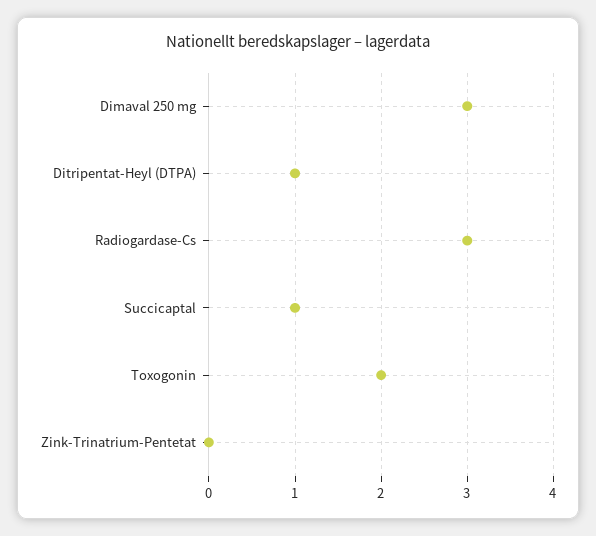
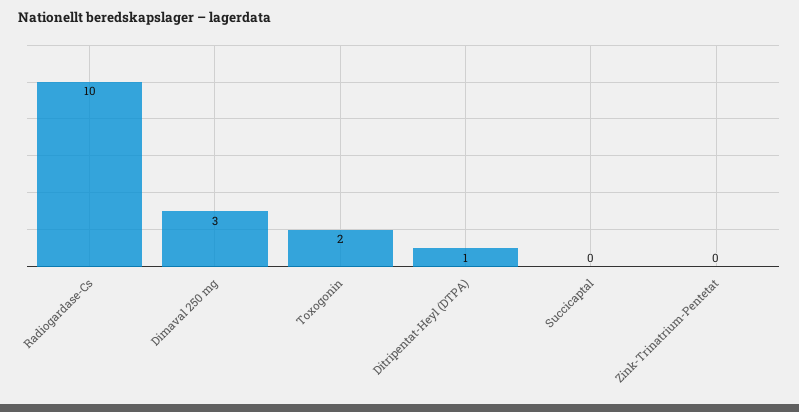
Radiogardase-Cs: 3 -> 10
Succicaptal: 1 -> 0

